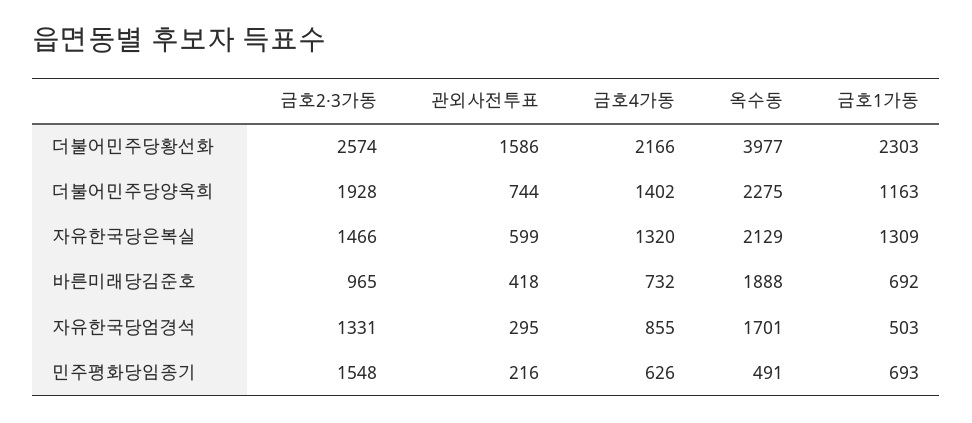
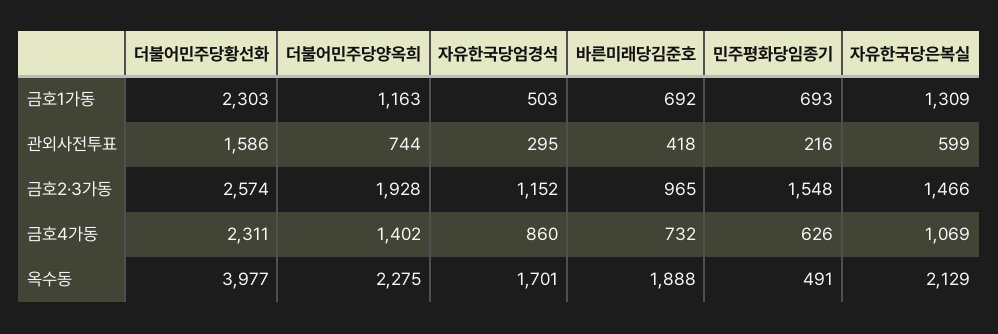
금호4가동, 더불어민주당황선화: 2166 -> 2311
금호4가동, 자유한국당은복실: 1320 -> 1069
금호2·3가동, 자유한국당엄경석: 1331 -> 1152
금호4가동, 자유한국당엄경석: 855 -> 860

